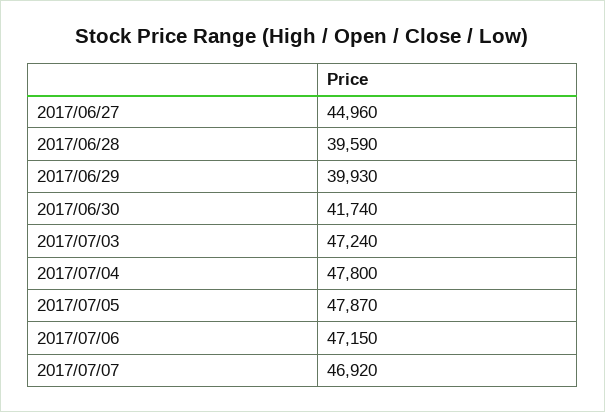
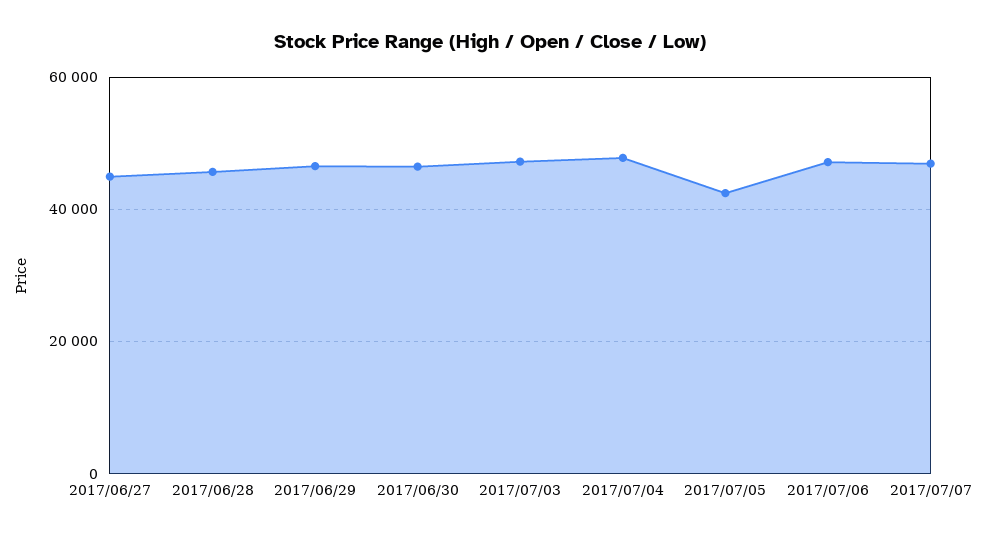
2017/06/28: 39590 -> 46000
2017/06/29: 39930 -> 46000
2017/06/30: 41740 -> 46000
2017/07/05: 47870 -> 42000

